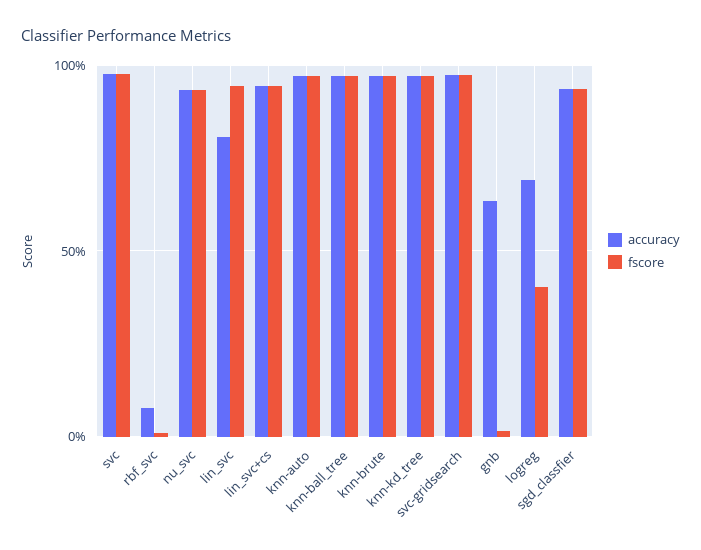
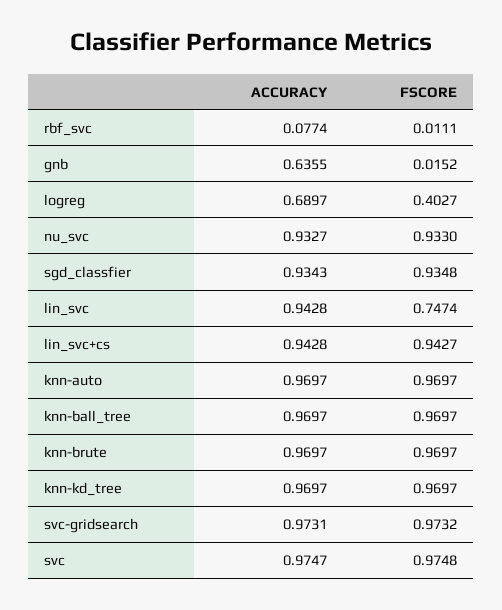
accuracy, lin_svc: 0.8 -> 0.9428
fscore, lin_svc: 0.95 -> 0.7474

